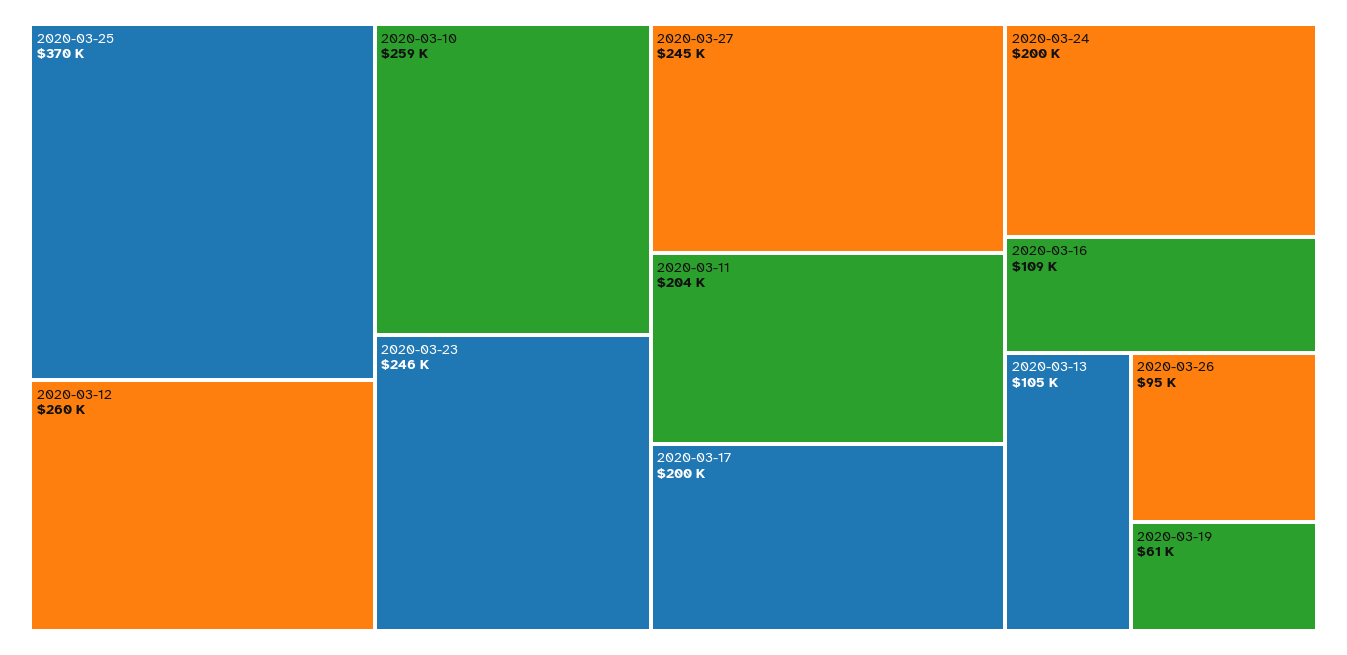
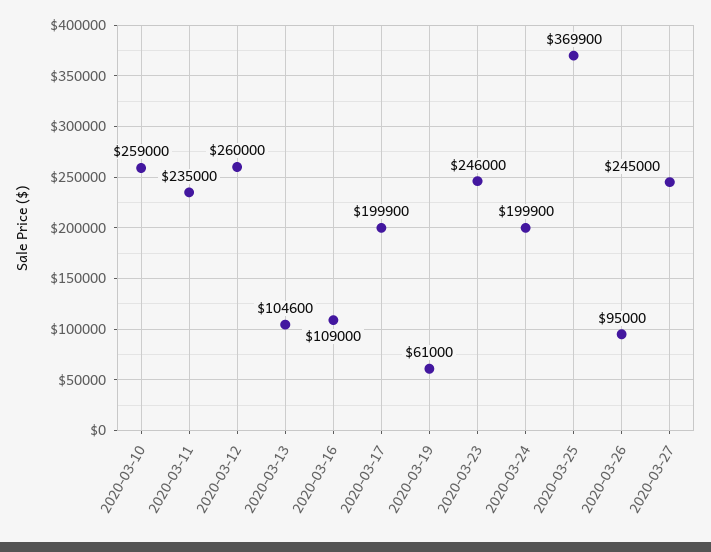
2020-03-11: 204000 -> 235000

